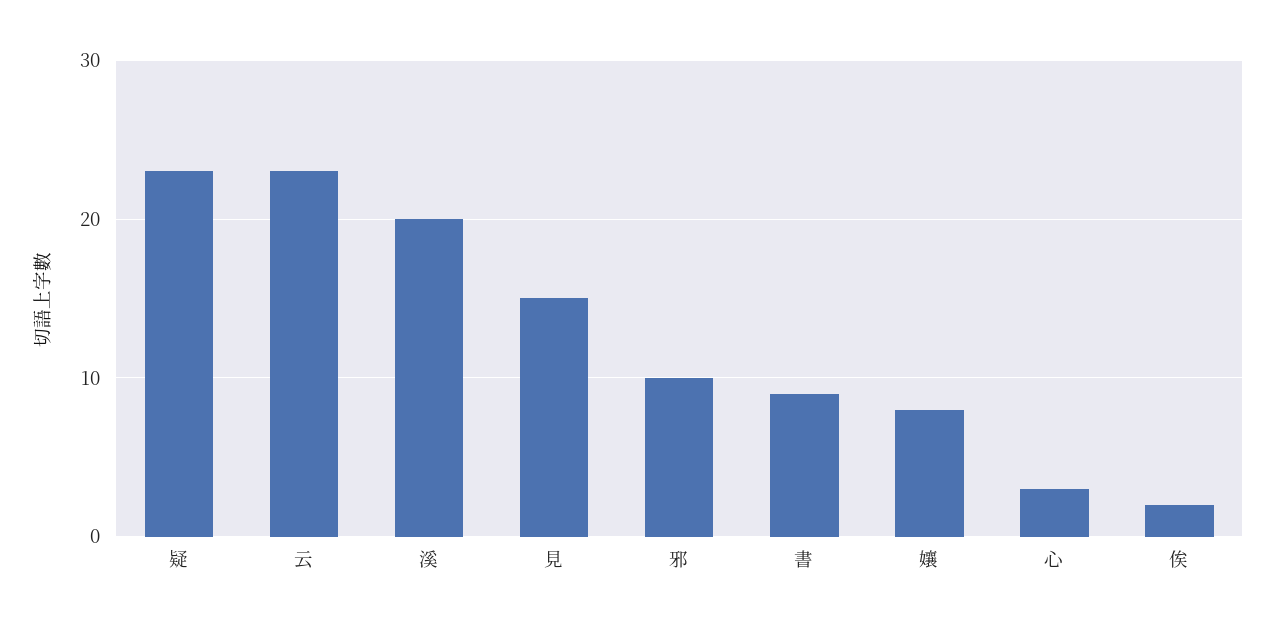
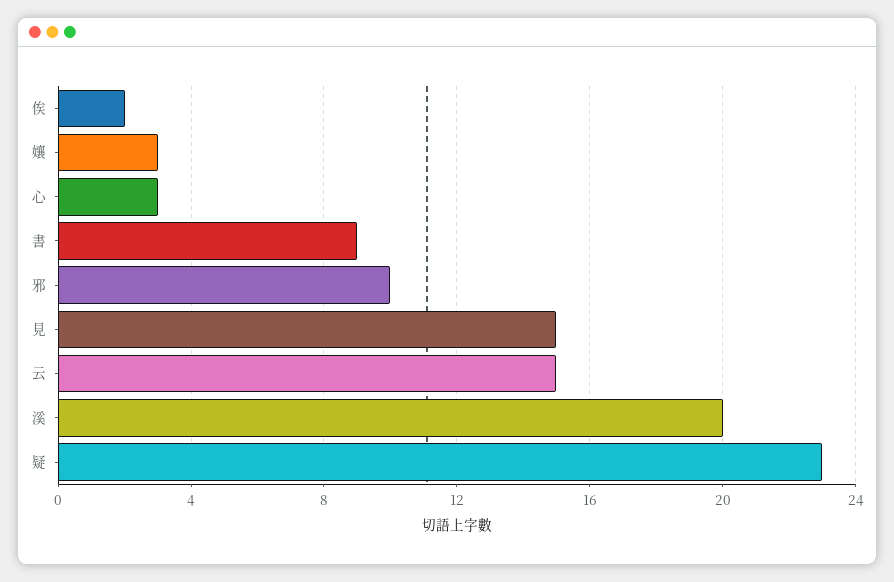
云: 23 -> 15
孃: 8 -> 3

